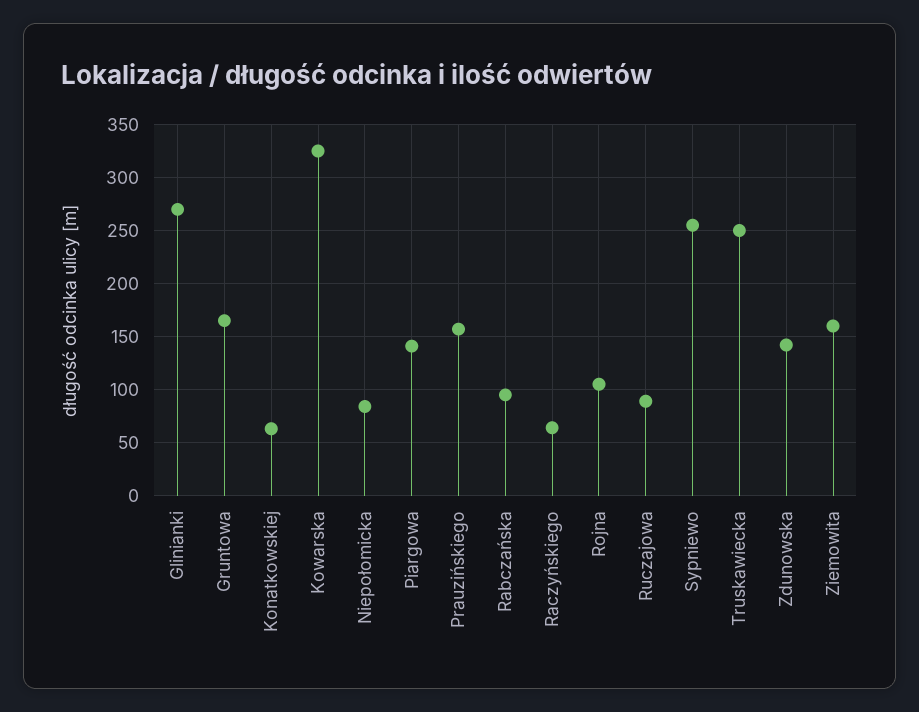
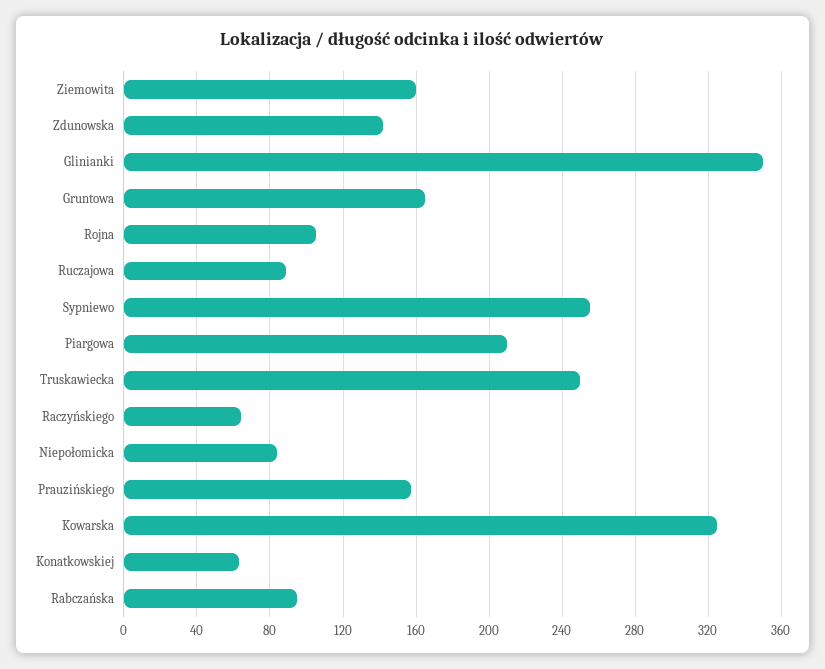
Glinianki: 270 -> 350
Piargowa: 140 -> 210

